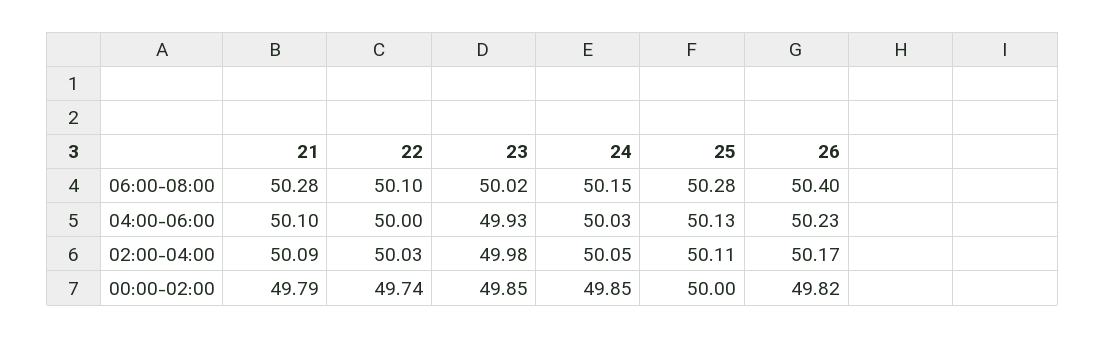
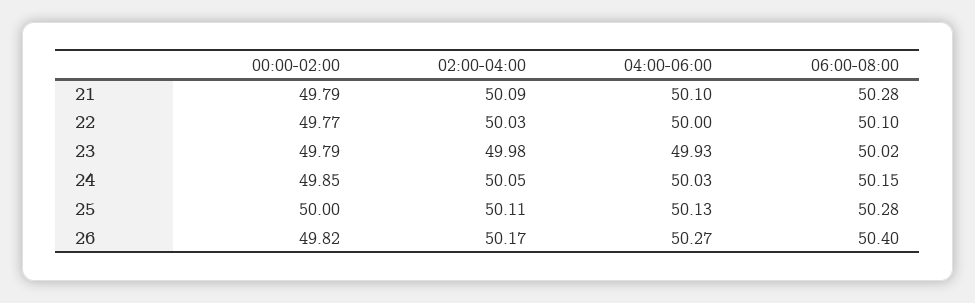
26, 04:00-06:00: 50.23 -> 50.27
22, 00:00-02:00: 49.74 -> 49.77
23, 00:00-02:00: 49.85 -> 49.79

